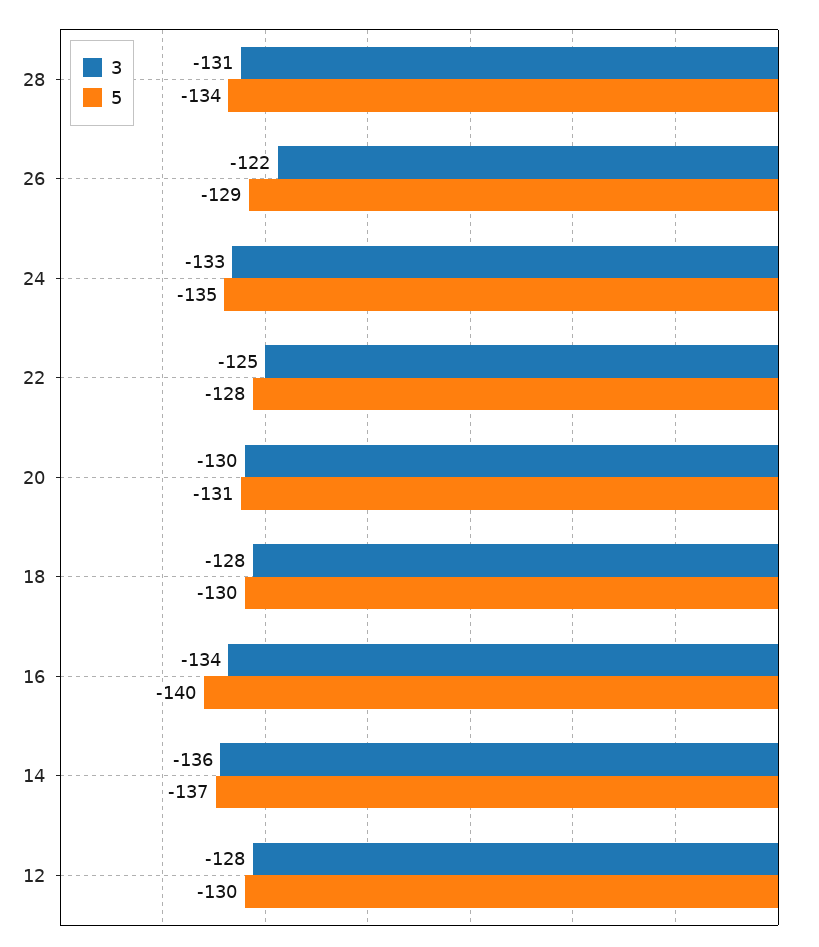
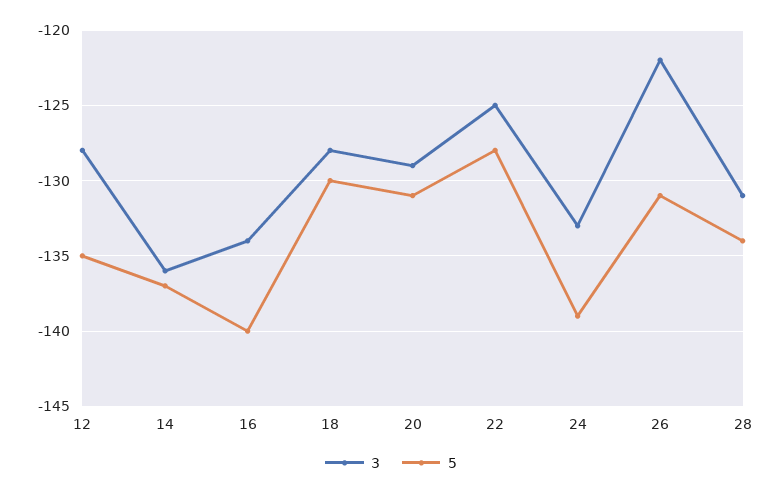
5, 26: -129 -> -131
5, 24: -135 -> -139
3, 20: -130 -> -129
5, 12: -130 -> -135

